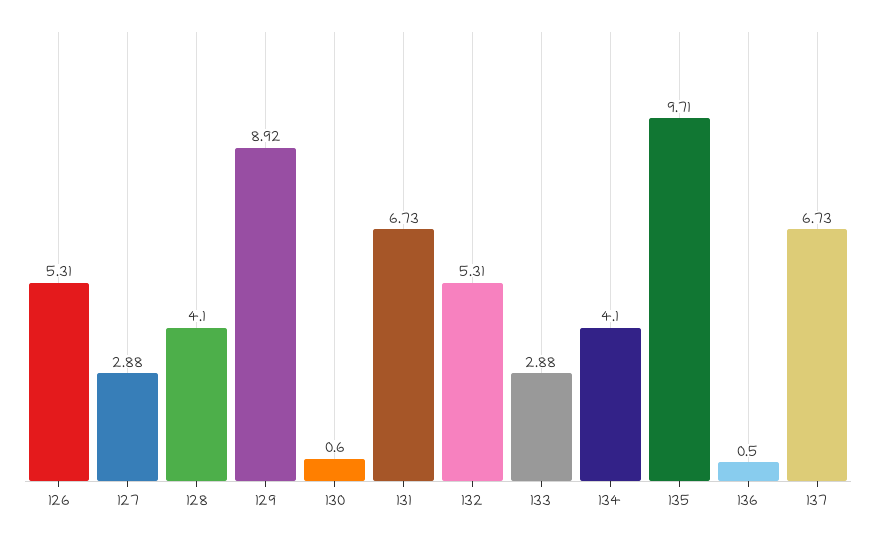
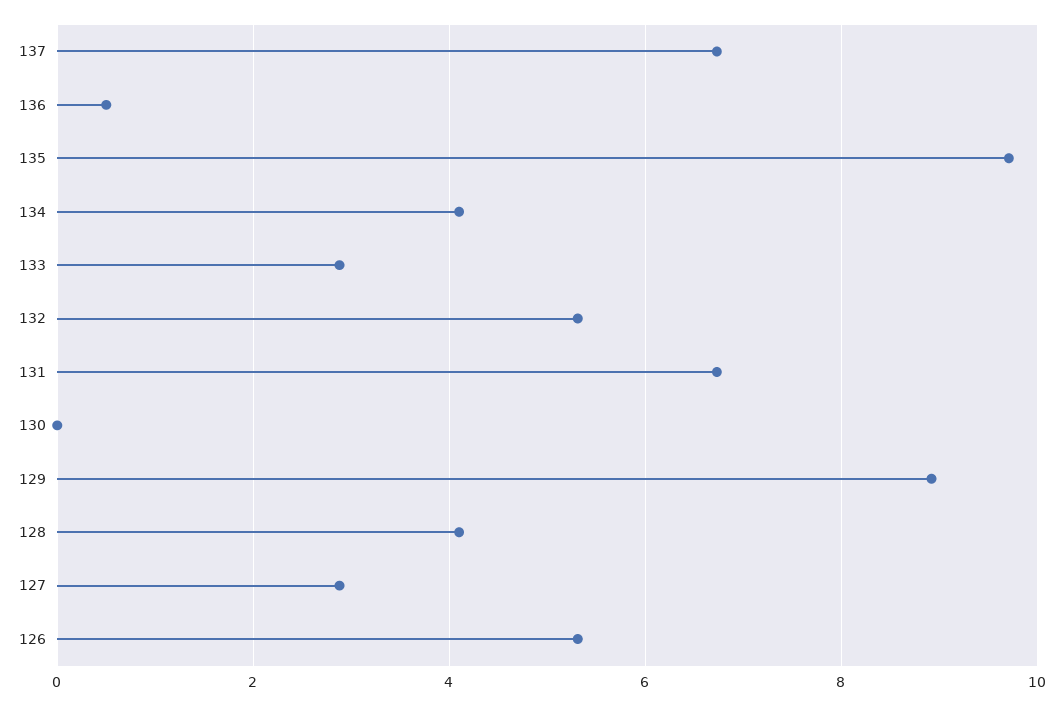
130: 0.6 -> 0

